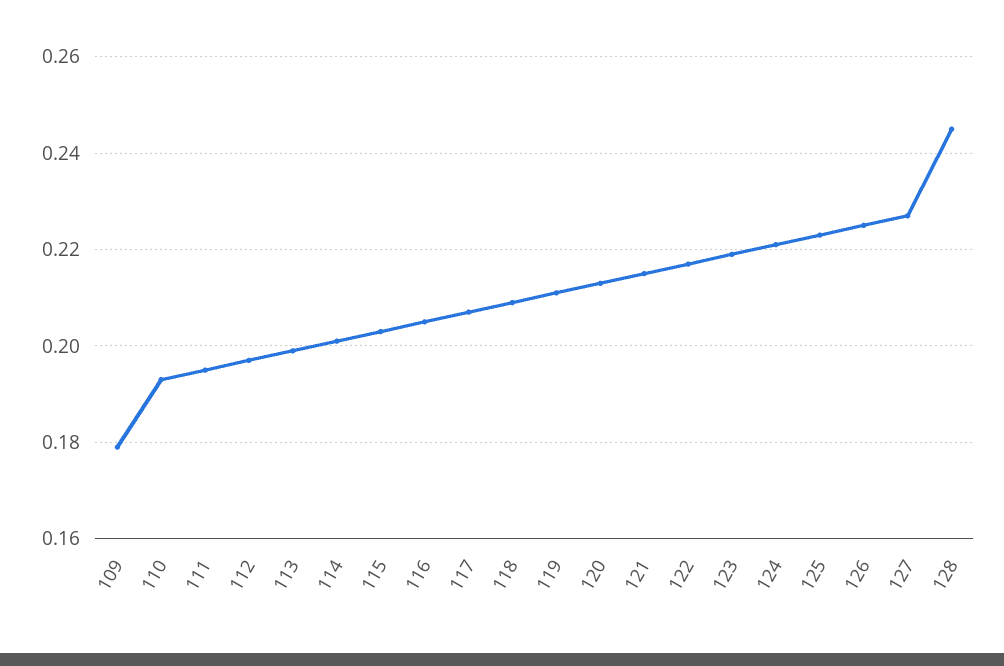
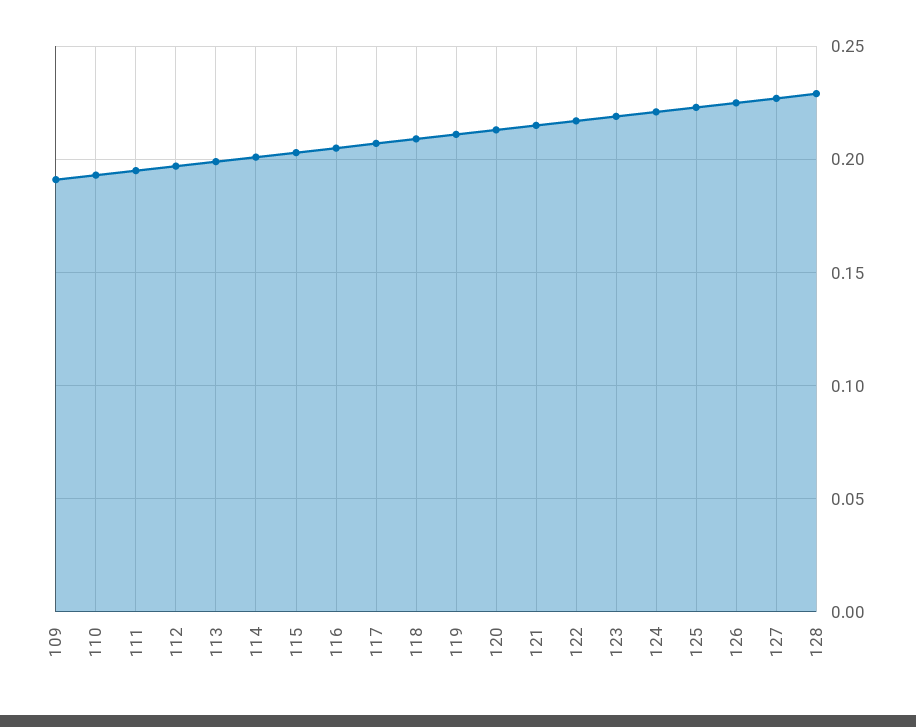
109: 0.18 -> 0.19
128: 0.245 -> 0.23

